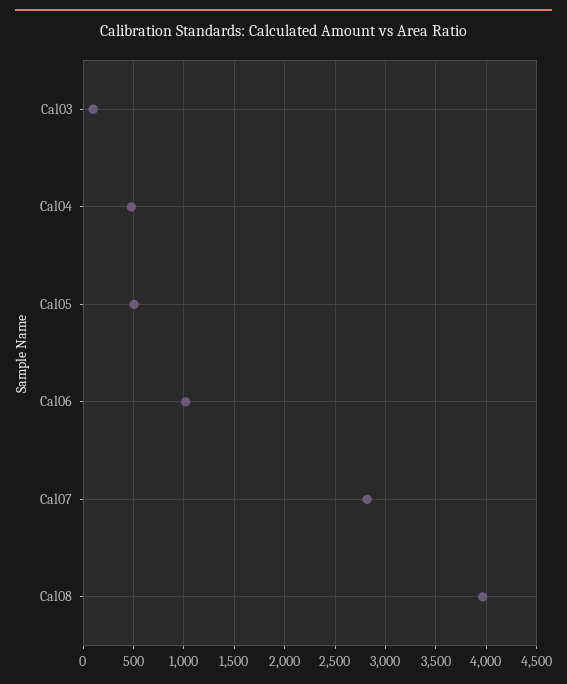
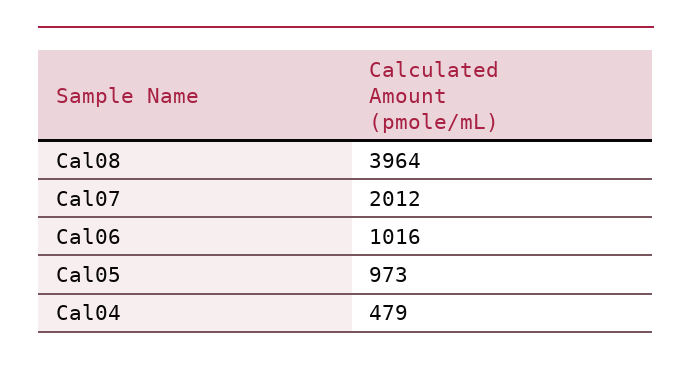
Cal03: 100 -> none
Cal05: 500 -> 973
Cal07: 2800 -> 2012

